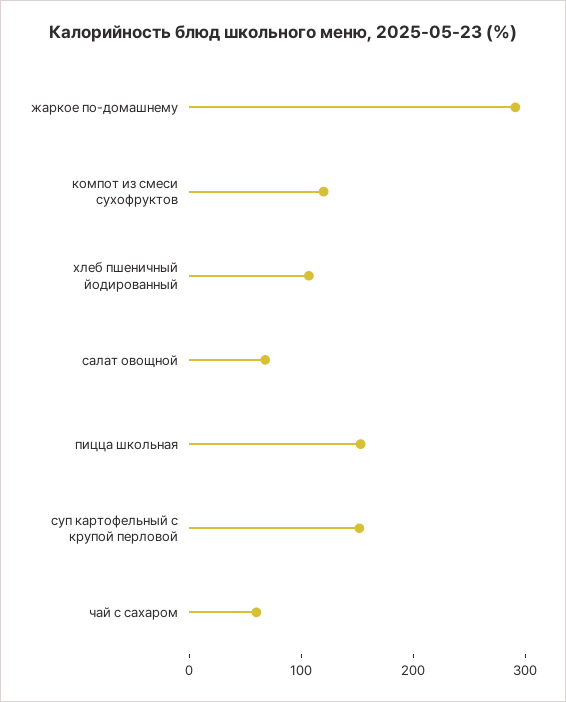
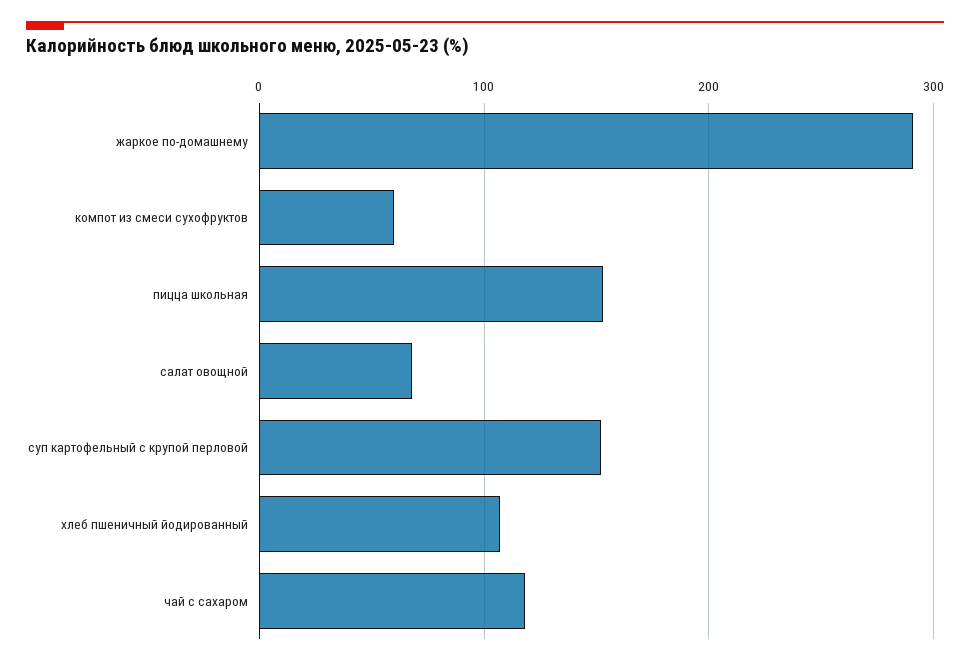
компот из смеси сухофруктов: 120 -> 60
чай с сахаром: 60 -> 120

